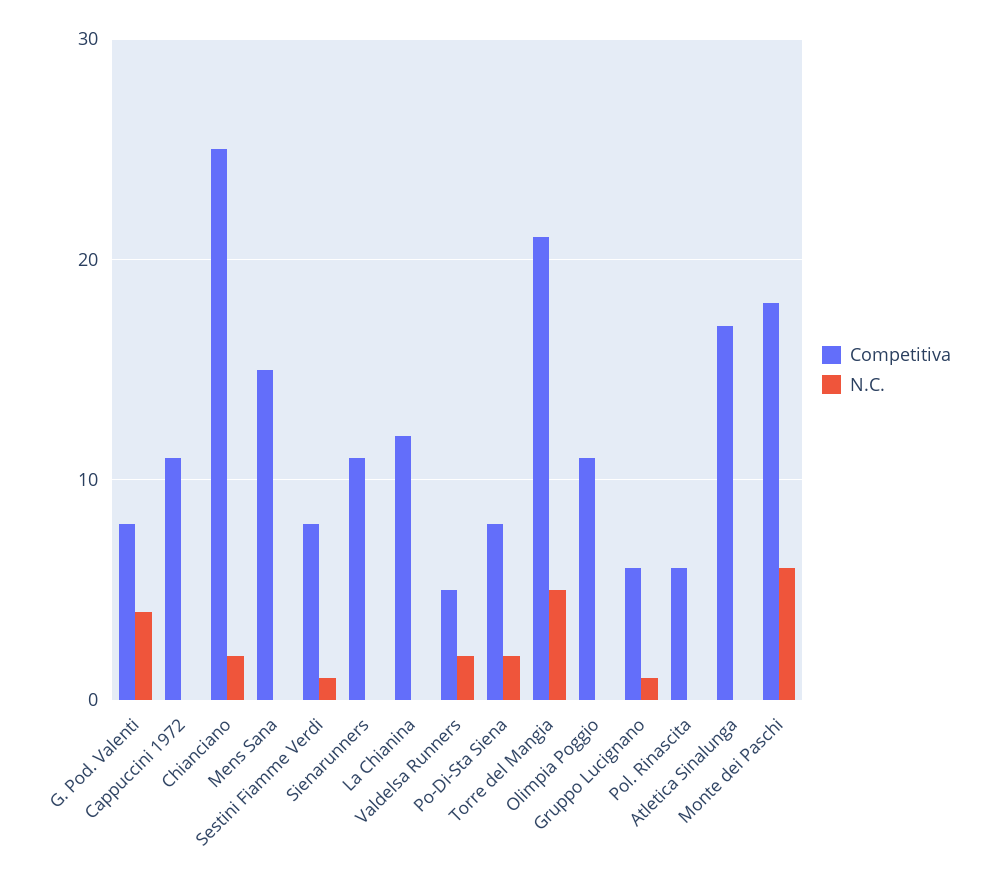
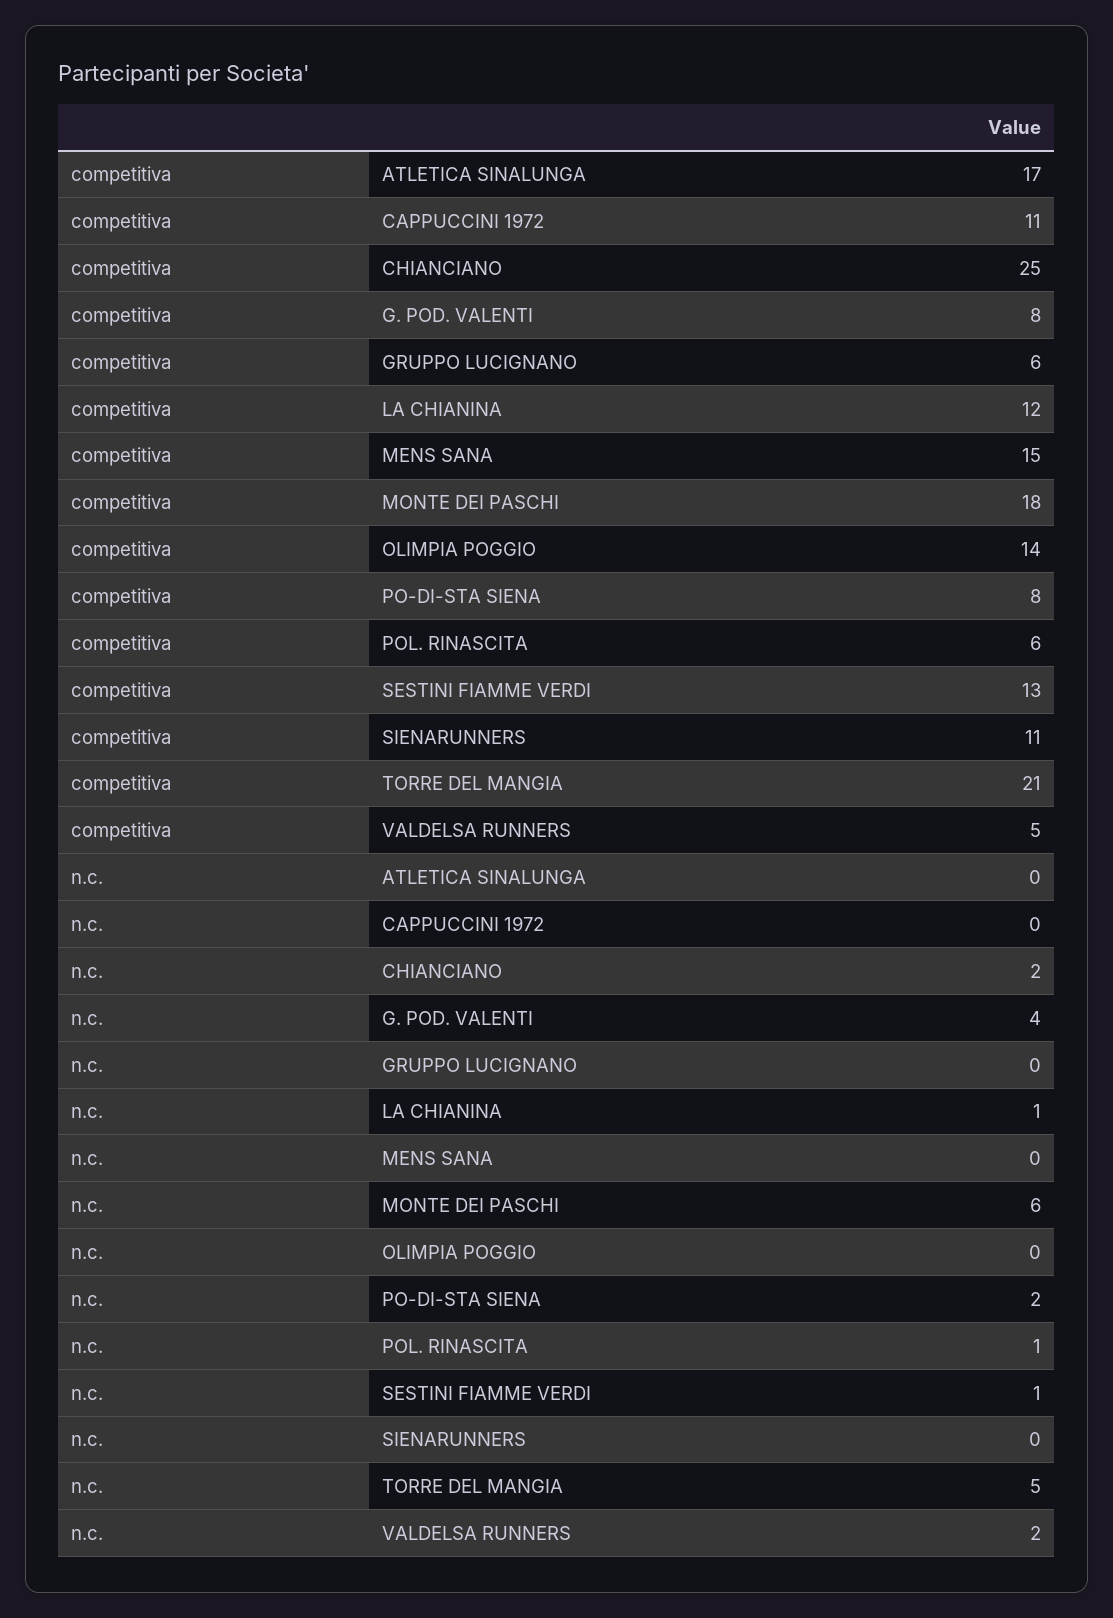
Competitiva, Sestini Fiamme Verdi: 8 -> 13
N.C., La Chianina: 0 -> 1
Competitiva, Olimpia Poggio: 11 -> 14
N.C., Gruppo Lucignano: 1 -> 0
N.C., Pol. Rinascita: 0 -> 1

